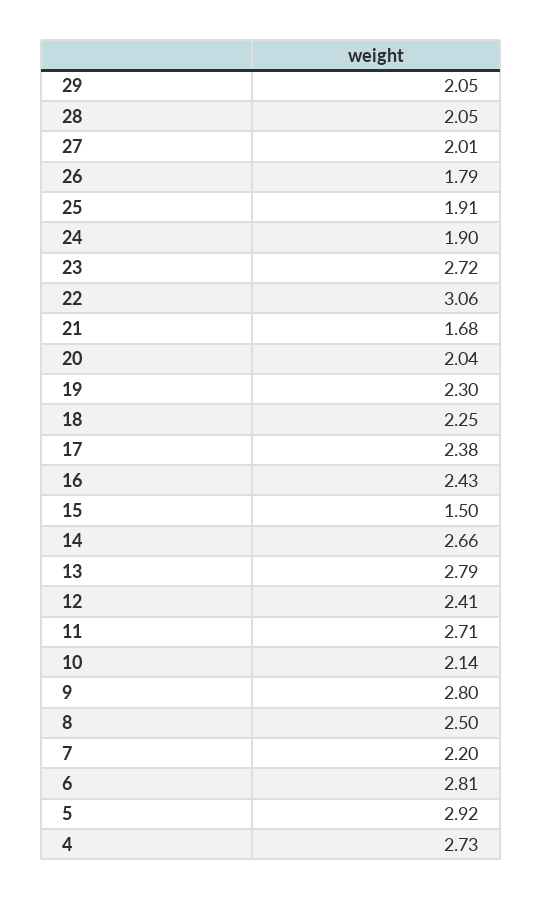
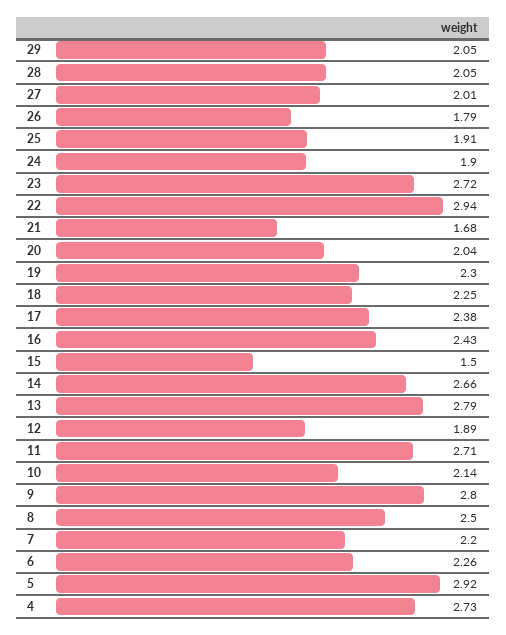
22: 3.06 -> 2.94
12: 2.41 -> 1.89
6: 2.81 -> 2.26

